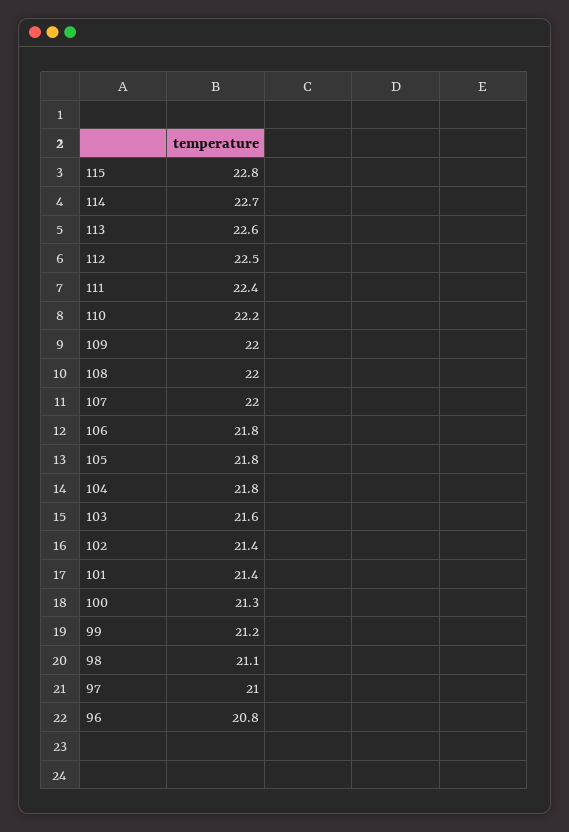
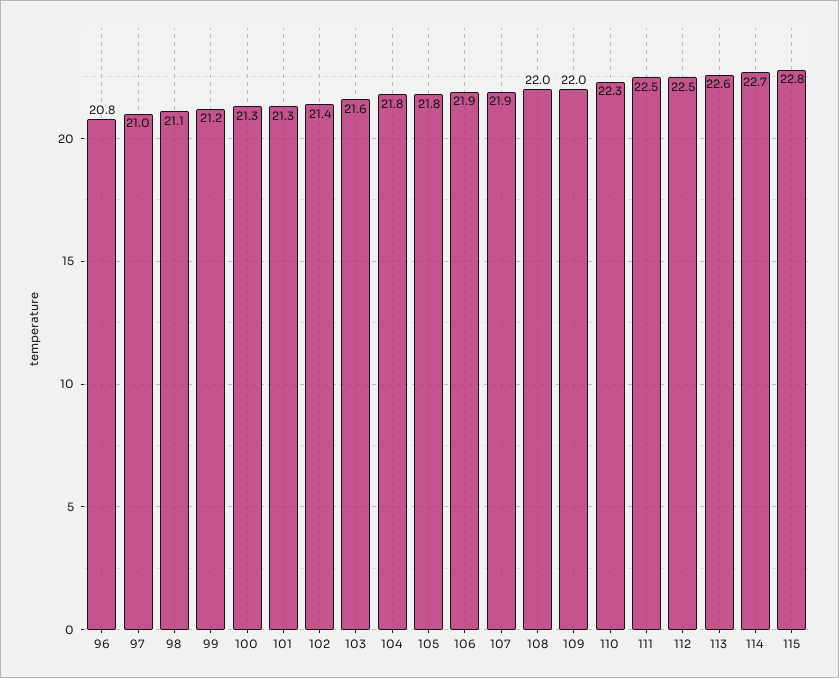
111: 22.4 -> 22.5
110: 22.2 -> 22.3
107: 22 -> 21.9
106: 21.8 -> 21.9
101: 21.4 -> 21.3

